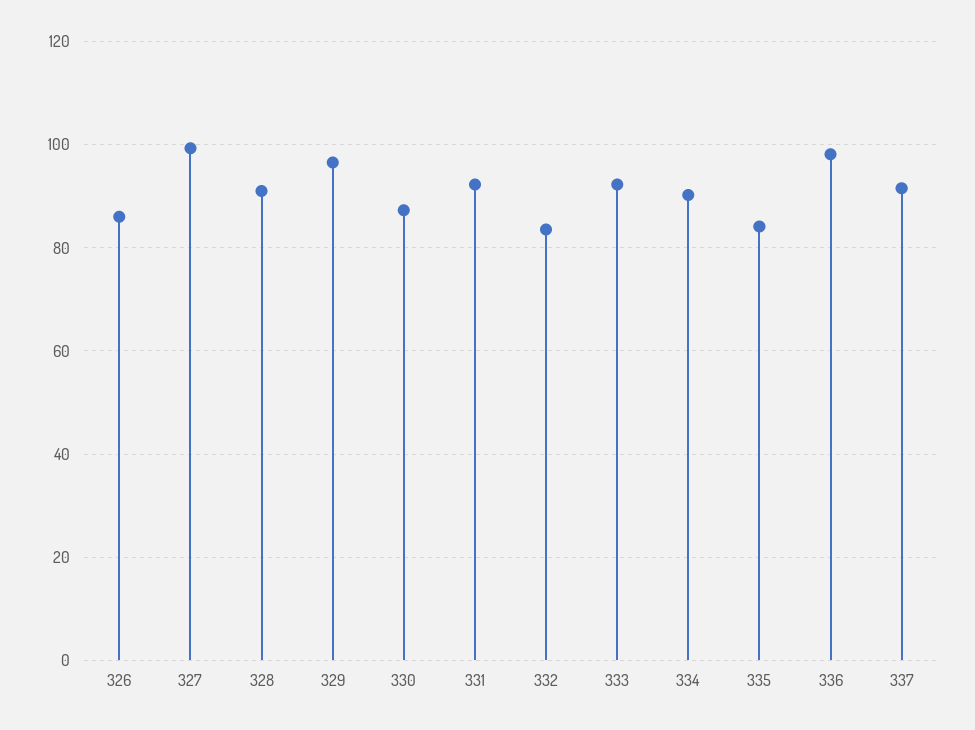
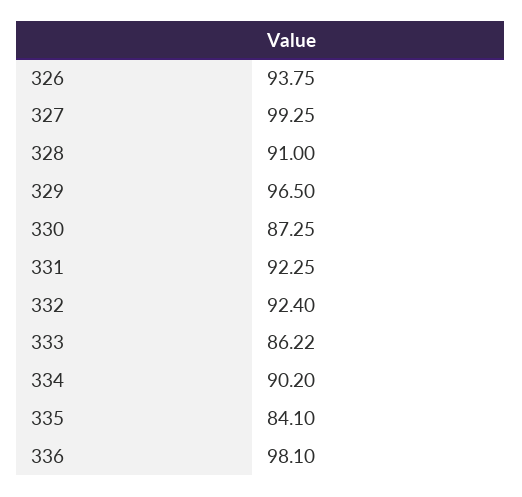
326: 86 -> 93.75
332: 84 -> 92.4
333: 92 -> 86.22
337: 92 -> none

